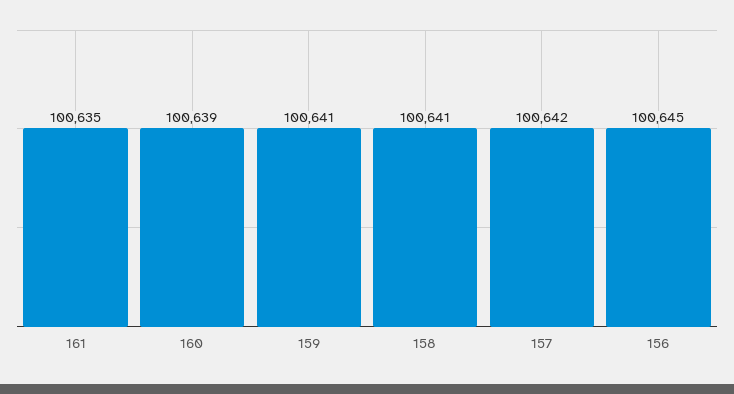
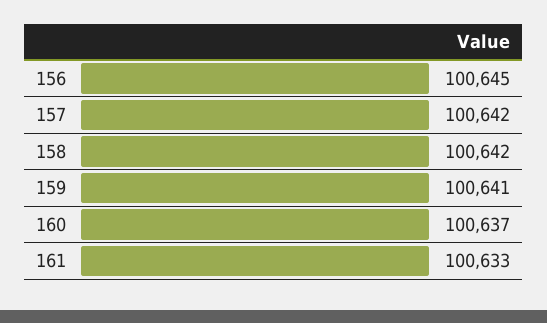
161: 100635 -> 100633
160: 100639 -> 100637
158: 100641 -> 100642

